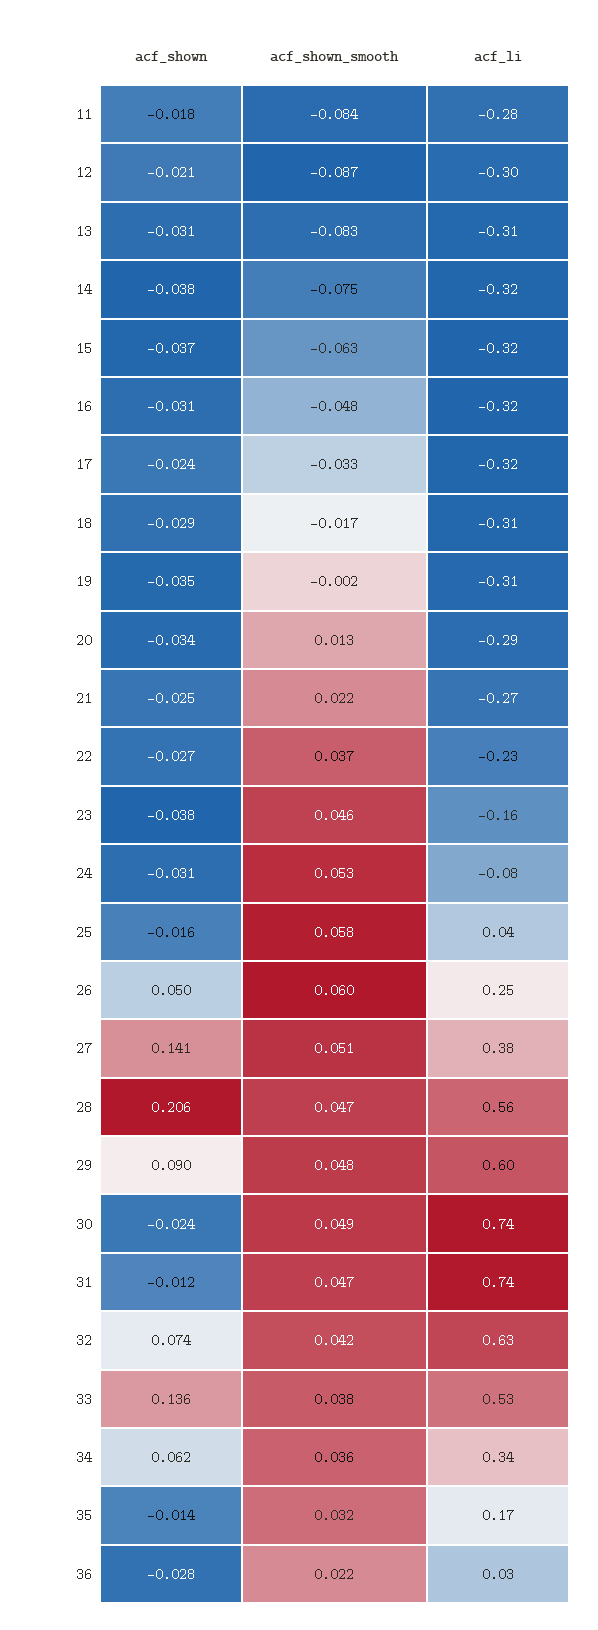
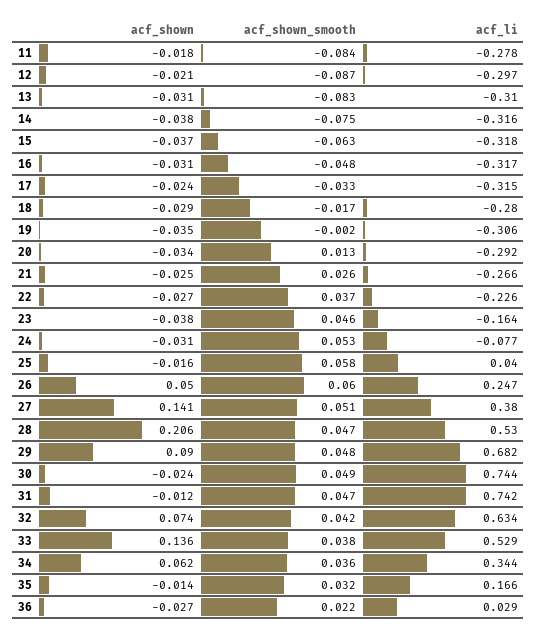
acf_li, 18: -0.31 -> -0.28
acf_shown_smooth, 21: 0.022 -> 0.026
acf_li, 28: 0.56 -> 0.53
acf_li, 29: 0.6 -> 0.682
acf_shown, 36: -0.028 -> -0.027

